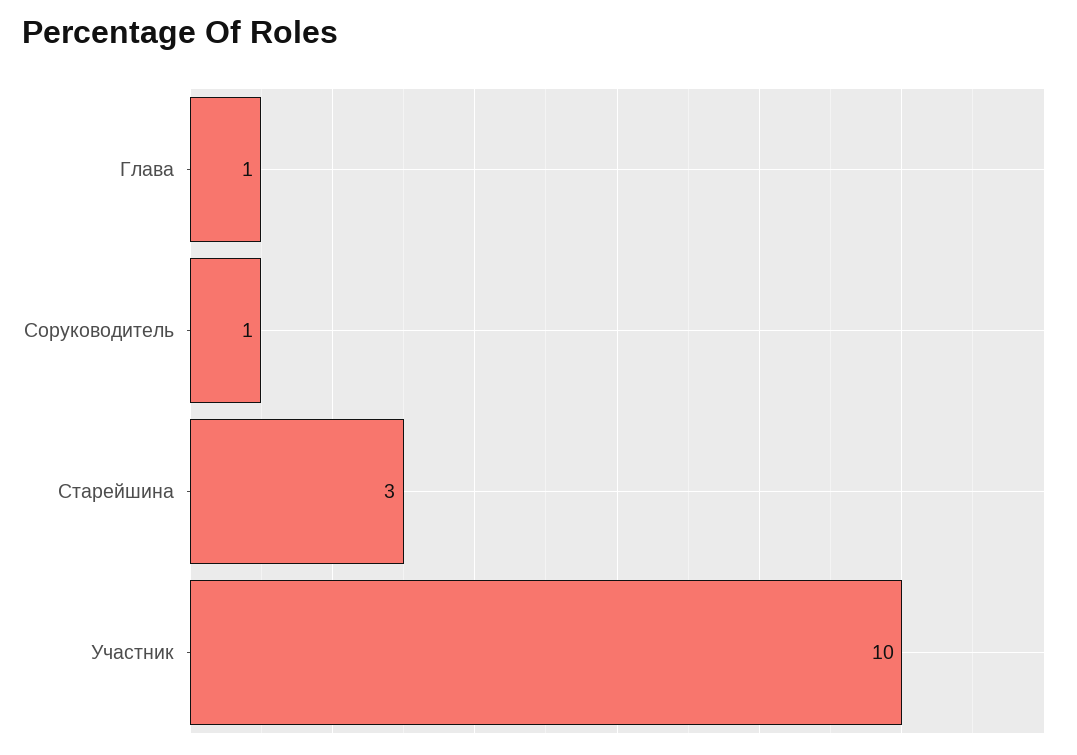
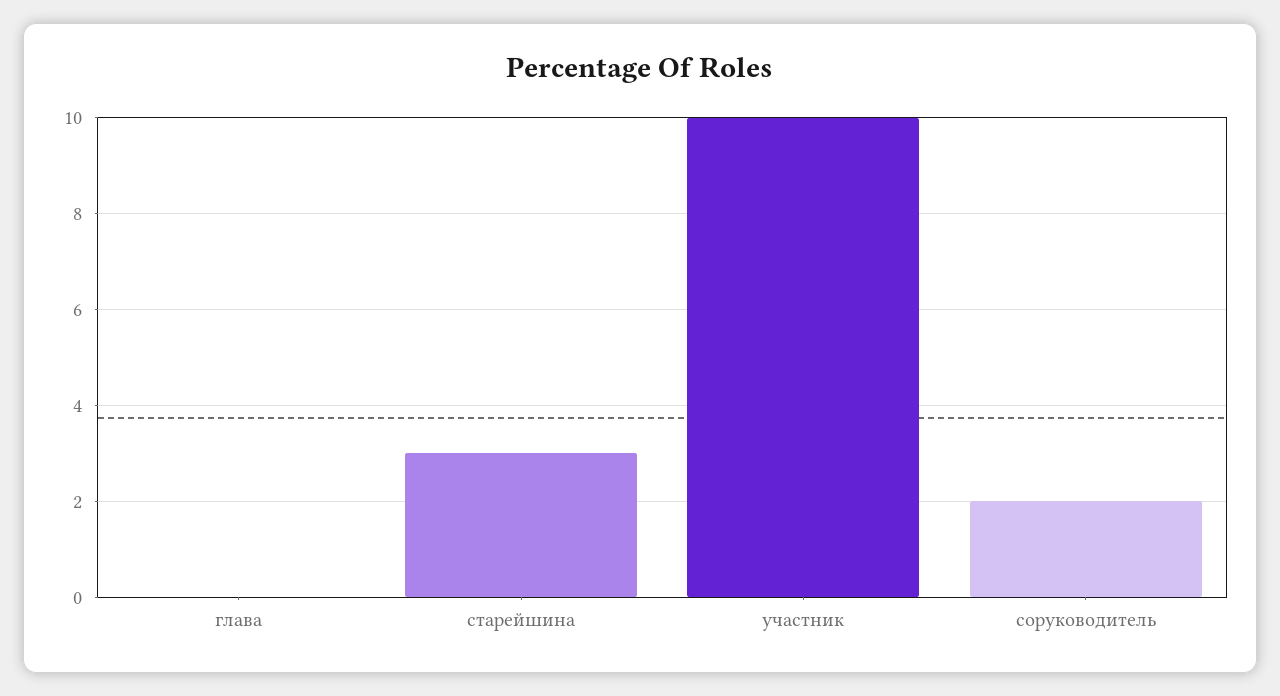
Глава: 1 -> 0
Соруководитель: 1 -> 2

